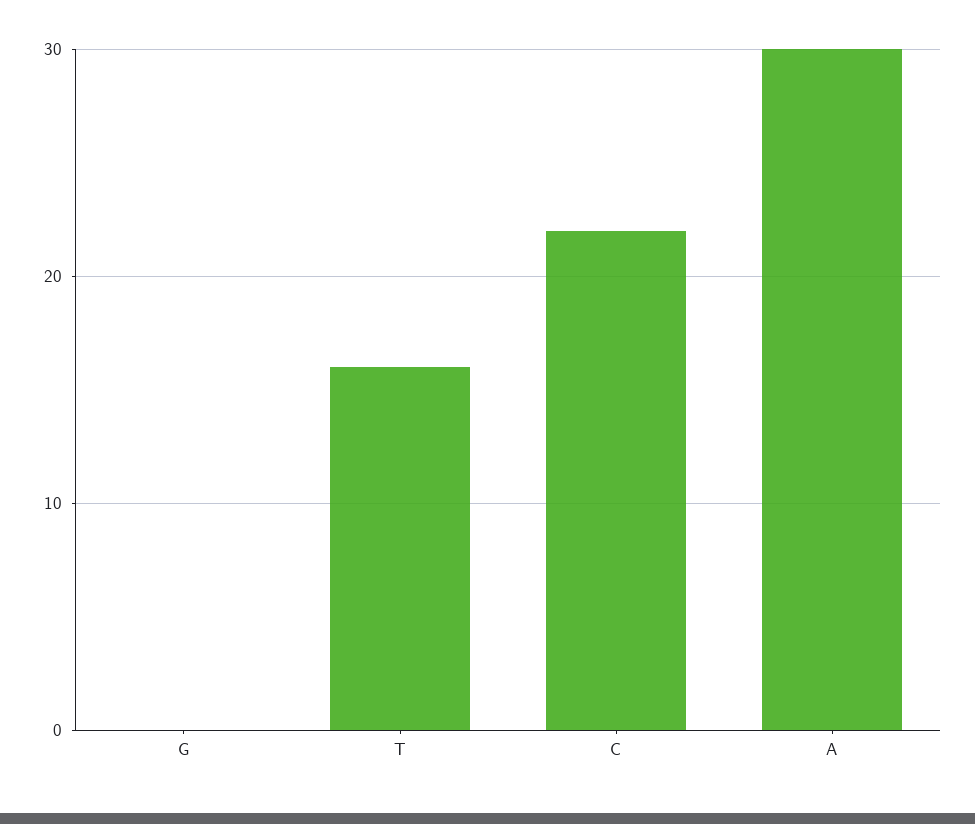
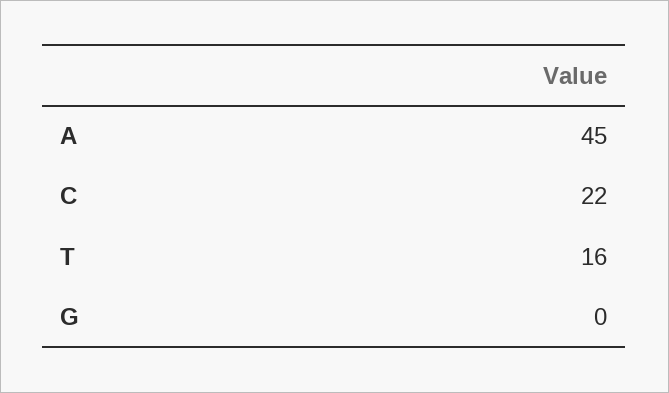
A: 30 -> 45

